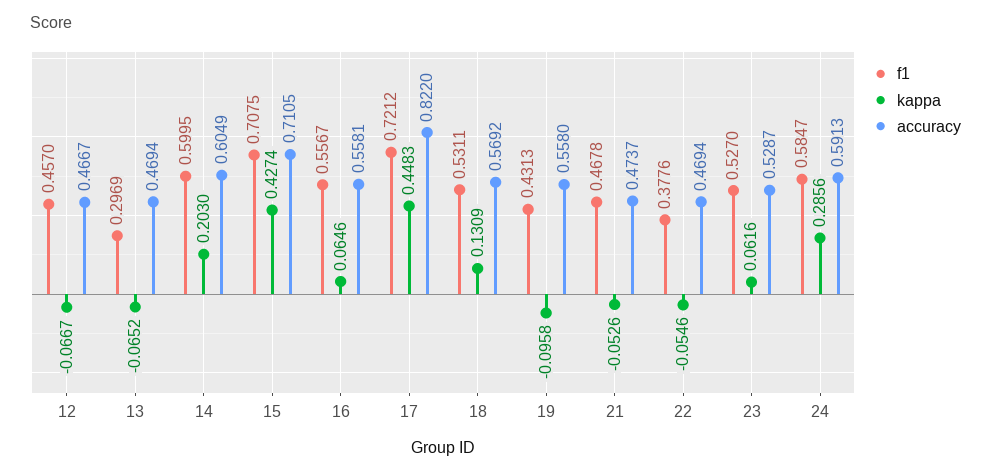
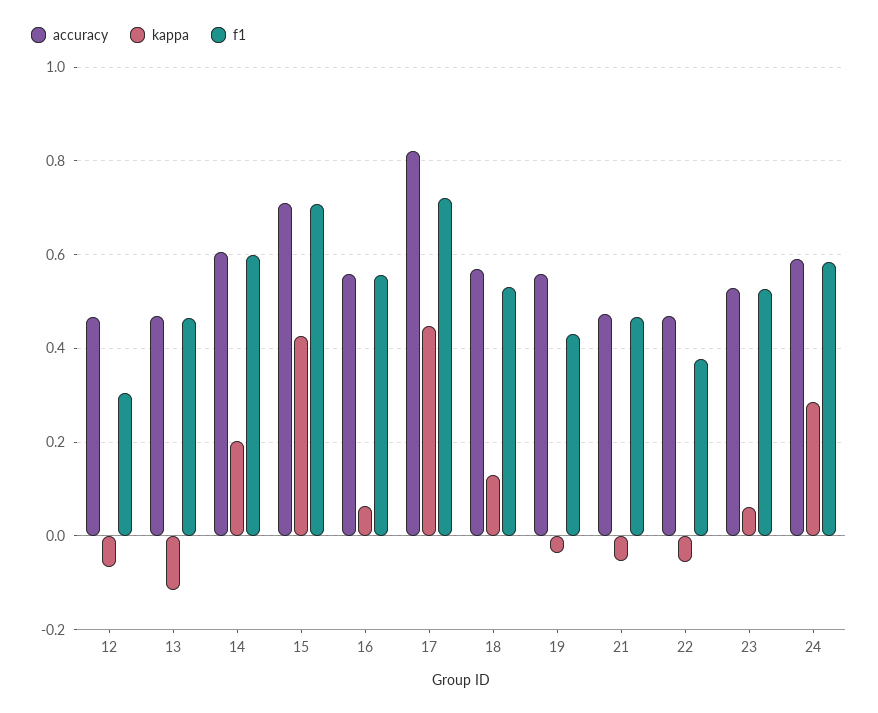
f1, 12: 0.457 -> 0.3
f1, 13: 0.2969 -> 0.46
kappa, 13: -0.0652 -> -0.12
kappa, 19: -0.0958 -> -0.04

